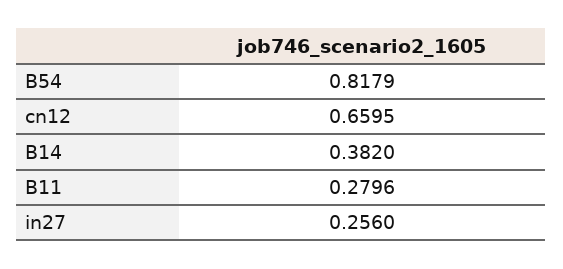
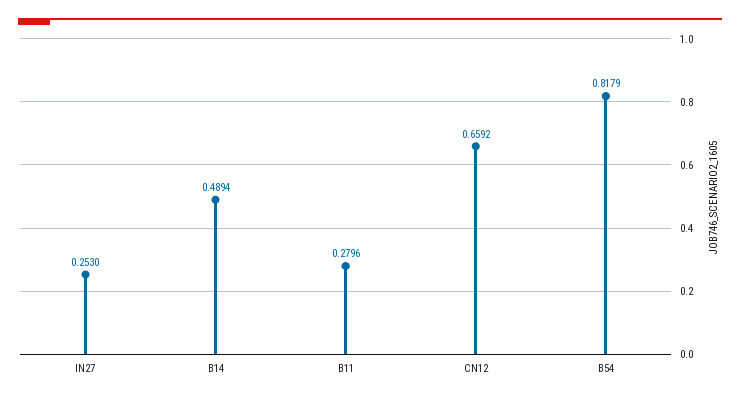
cn12: 0.6595 -> 0.6592
B14: 0.382 -> 0.4894
in27: 0.256 -> 0.253

